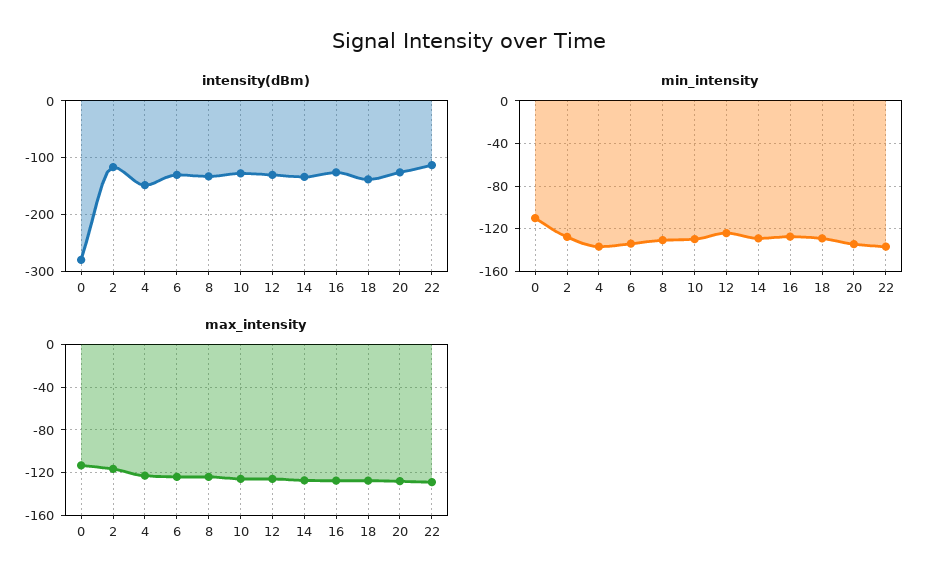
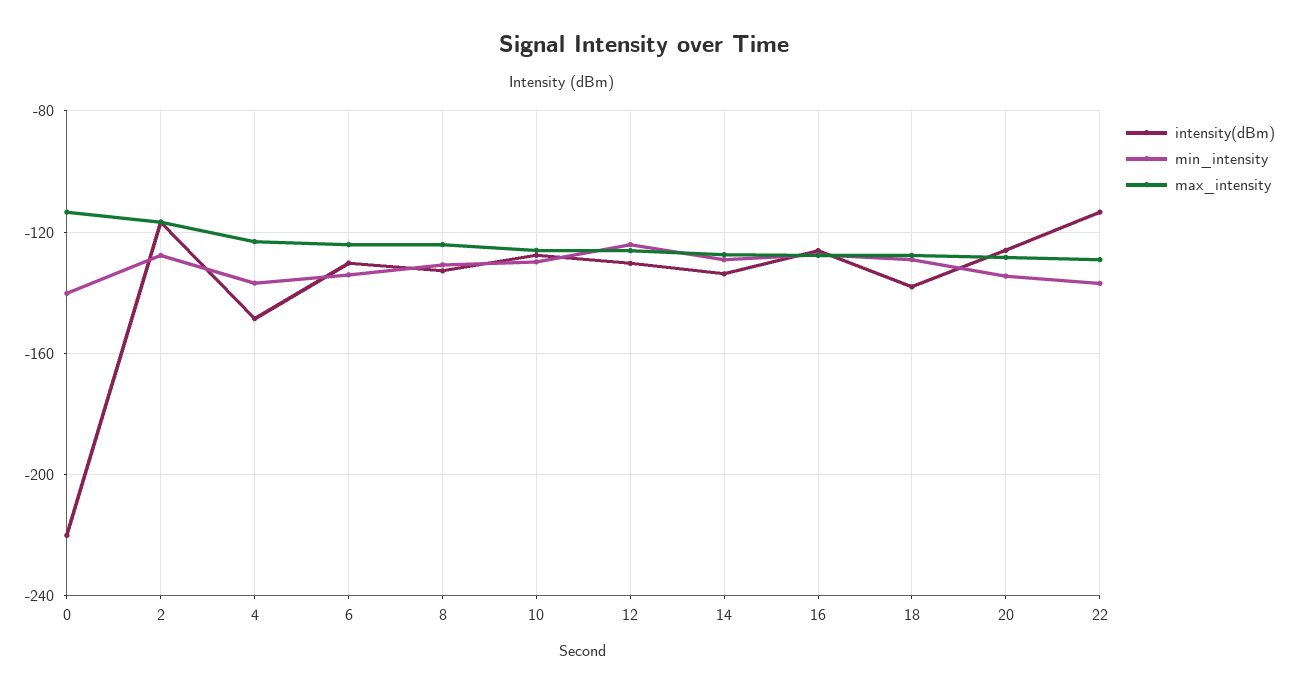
intensity(dBm), 0: -280 -> -220
min_intensity, 0: -110 -> -140

